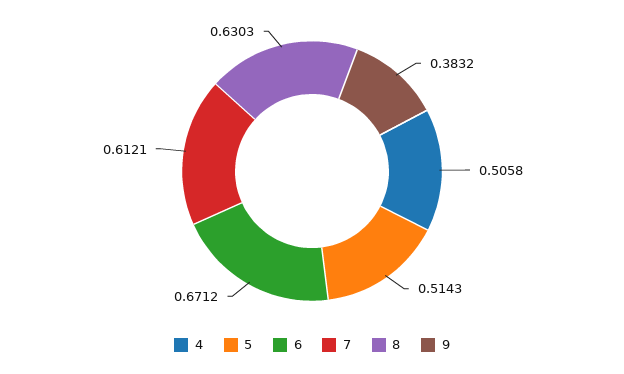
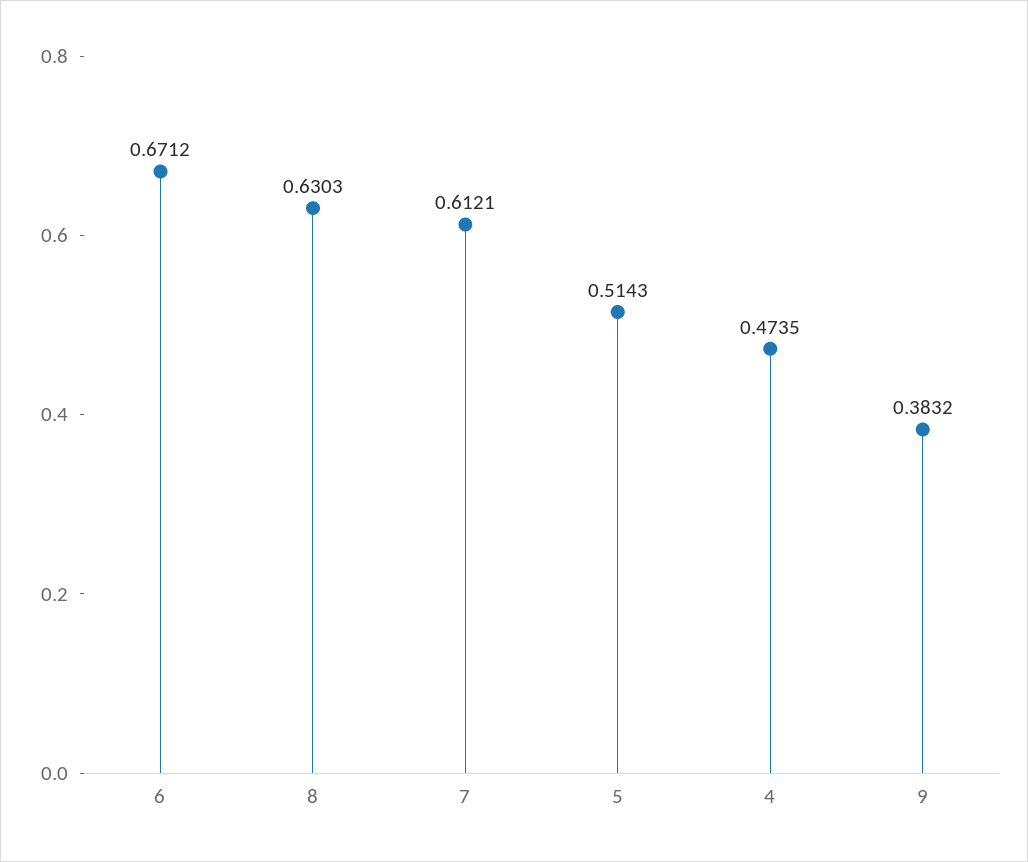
4: 0.5058 -> 0.4735

